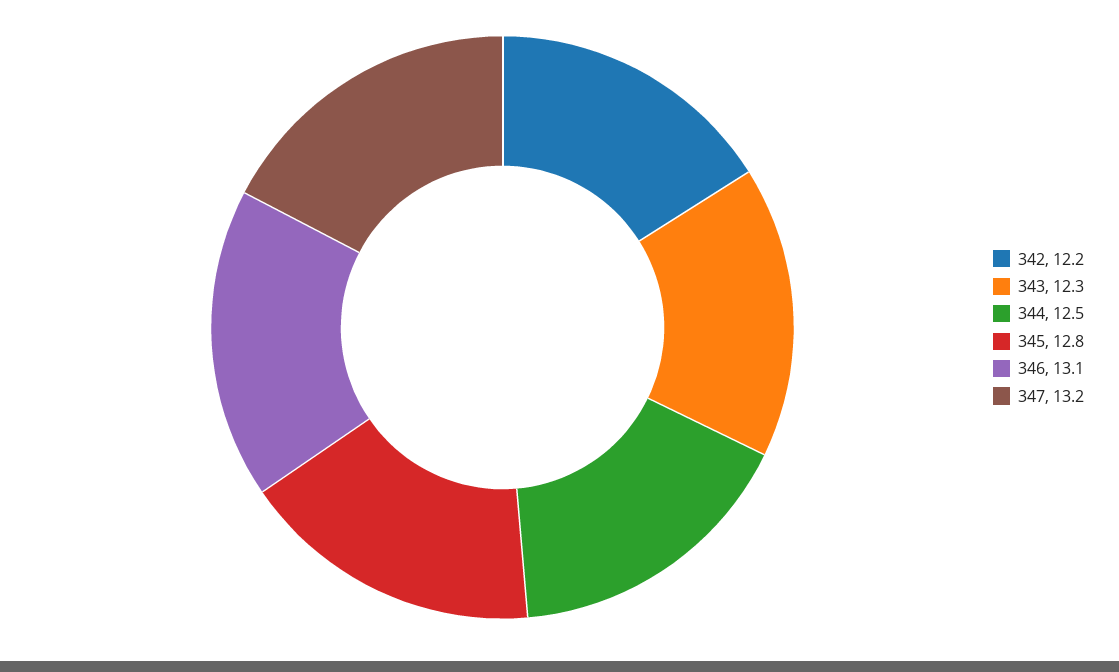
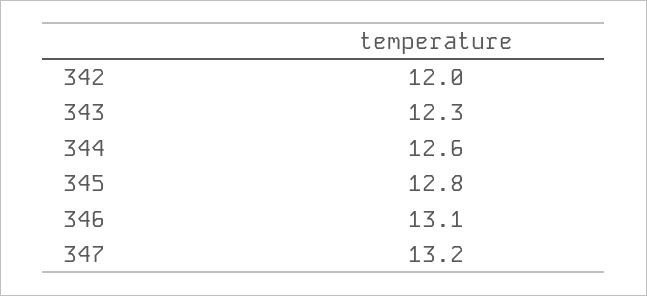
342: 12.2 -> 12
344: 12.5 -> 12.6

